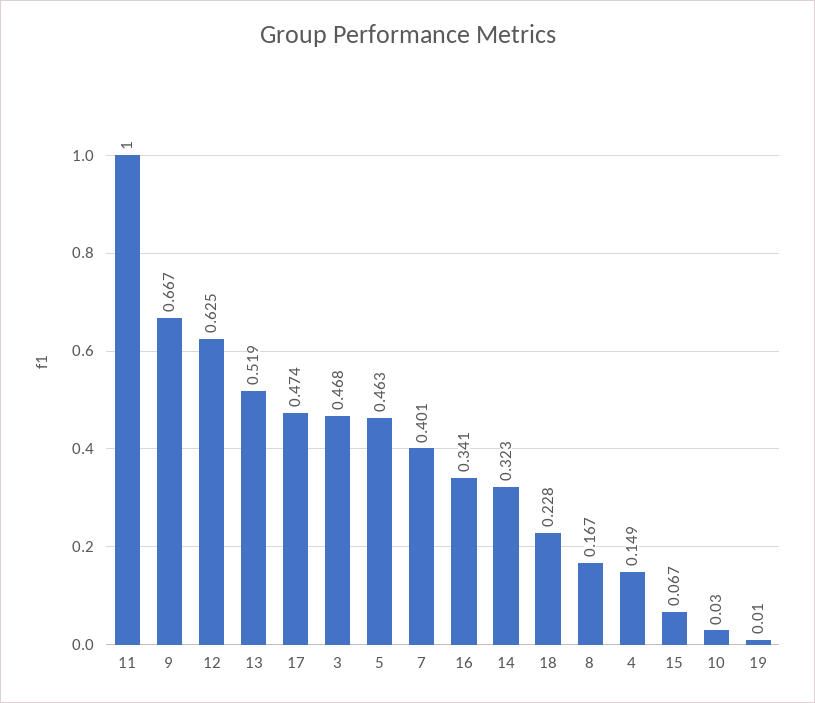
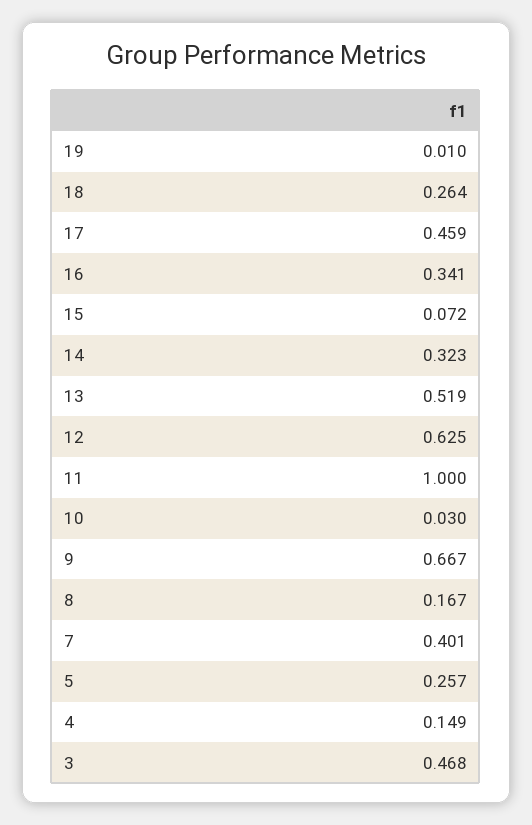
17: 0.474 -> 0.459
5: 0.463 -> 0.257
18: 0.228 -> 0.264
15: 0.067 -> 0.072

